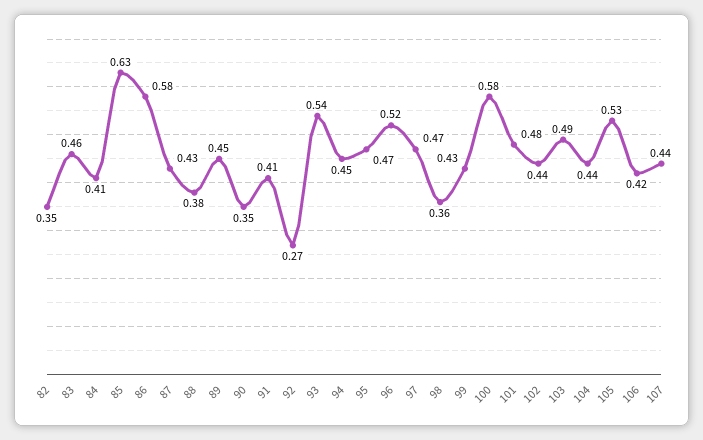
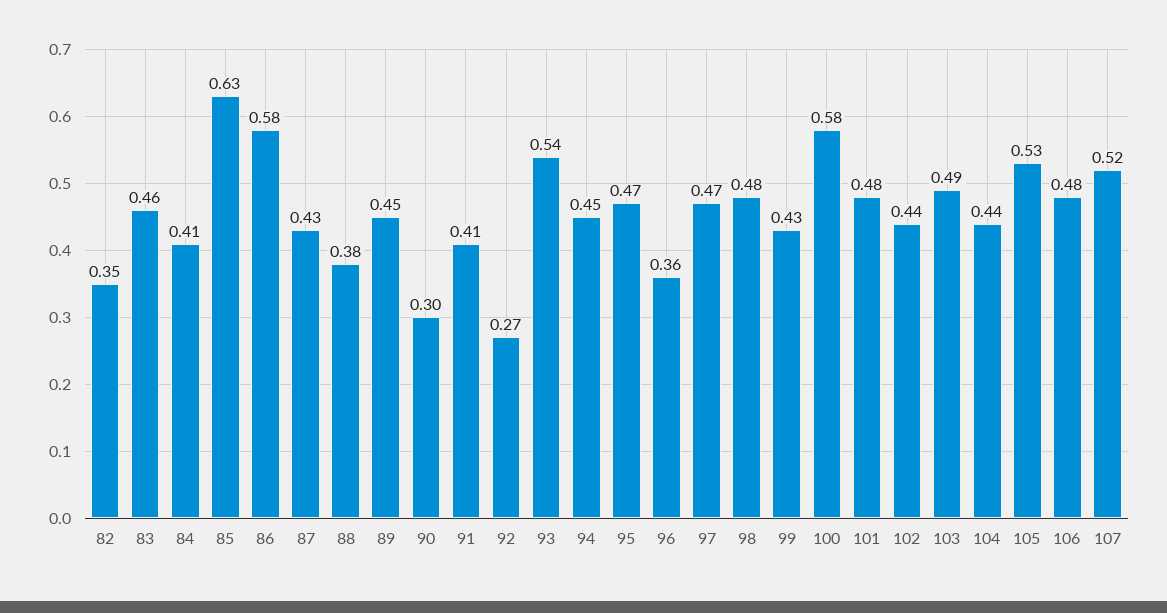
90: 0.35 -> 0.3
96: 0.52 -> 0.36
98: 0.36 -> 0.48
106: 0.42 -> 0.48
107: 0.44 -> 0.52

